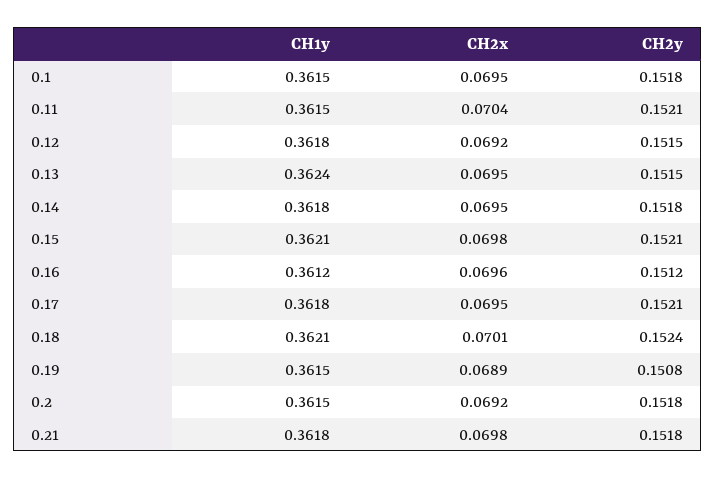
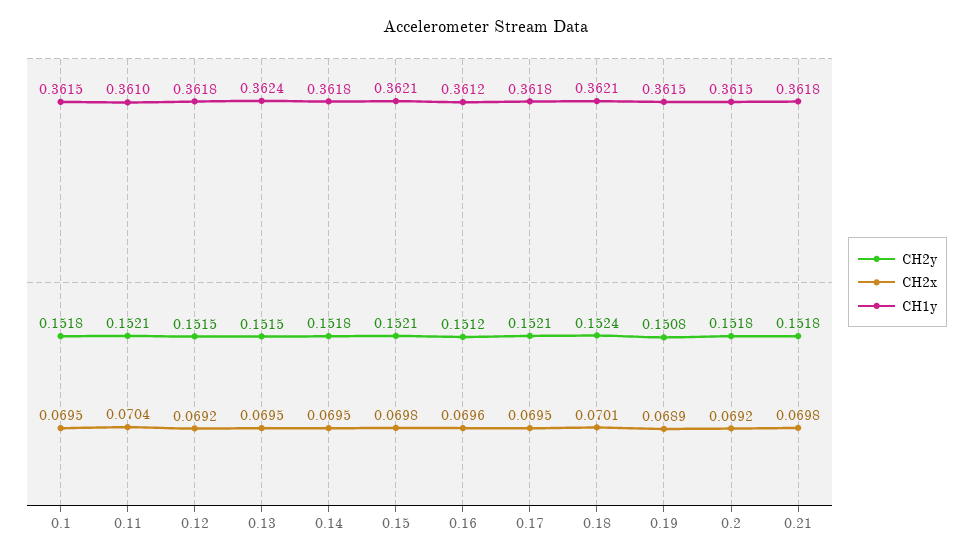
CH1y, 0.11: 0.3615 -> 0.361

